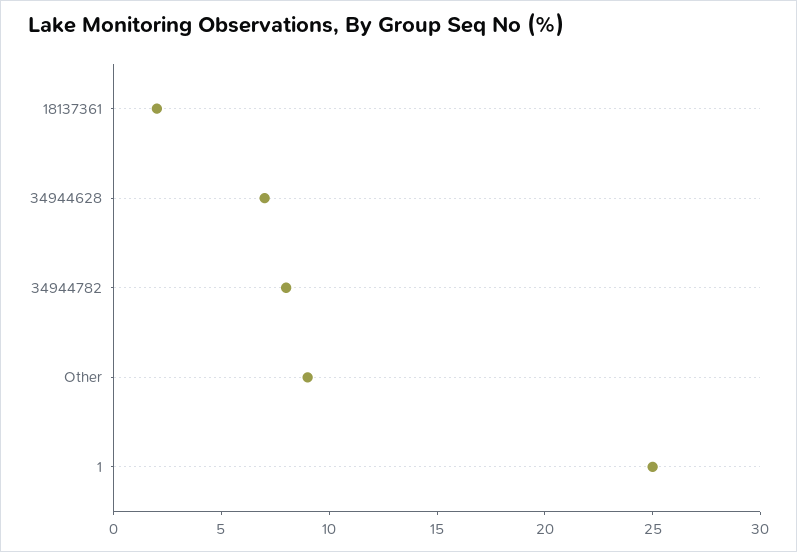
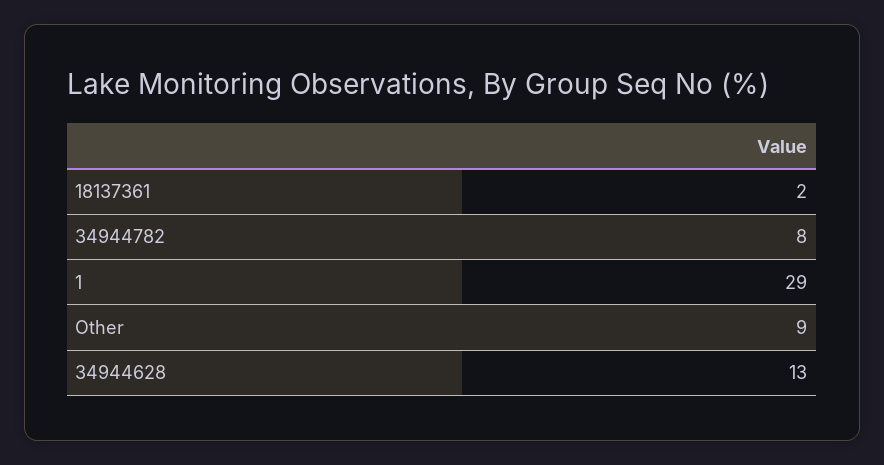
34944628: 7 -> 13
1: 25 -> 29

